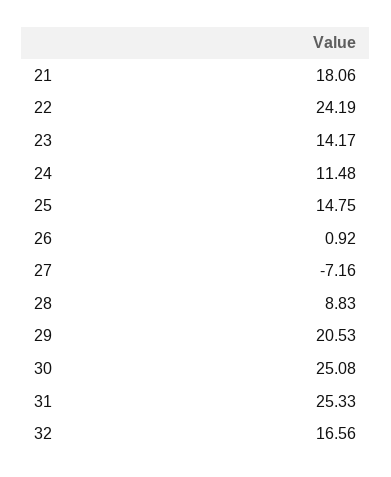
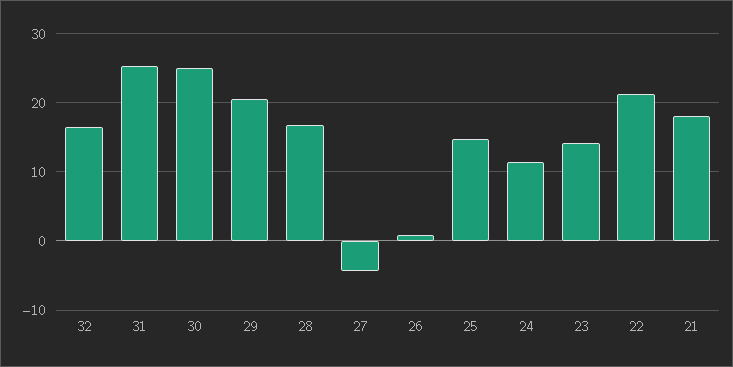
22: 24.19 -> 21
27: -7.16 -> -4
28: 8.83 -> 17

